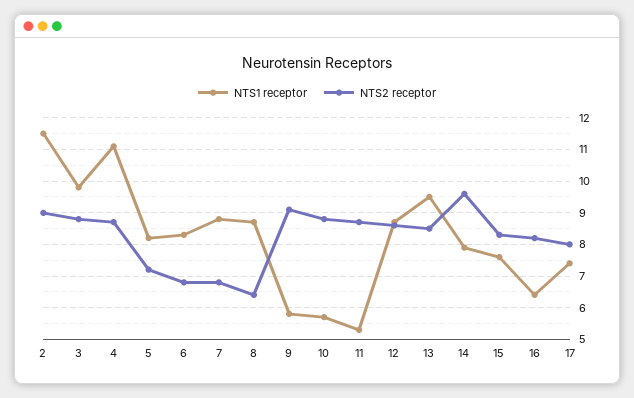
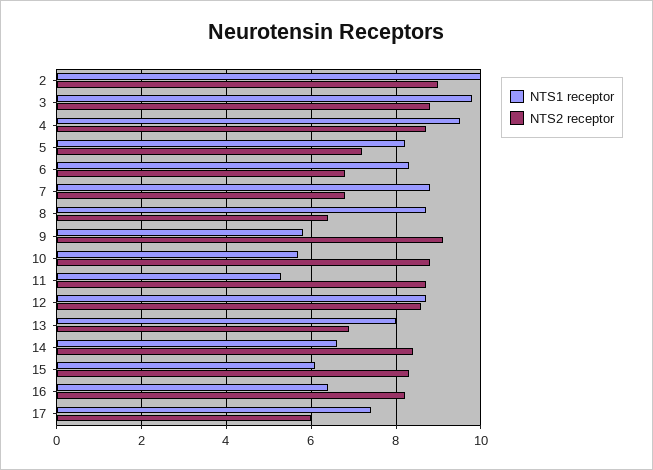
NTS1 receptor, 2: 11.5 -> 10
NTS1 receptor, 4: 11 -> 9.5
NTS1 receptor, 13: 9.5 -> 8
NTS2 receptor, 13: 8.5 -> 7
NTS1 receptor, 14: 8 -> 6.5
NTS2 receptor, 14: 9.5 -> 8.5
NTS1 receptor, 15: 7.5 -> 6
NTS2 receptor, 17: 8 -> 6

